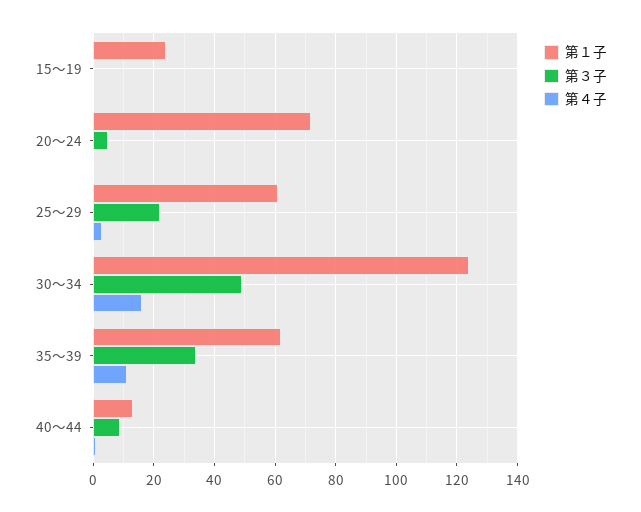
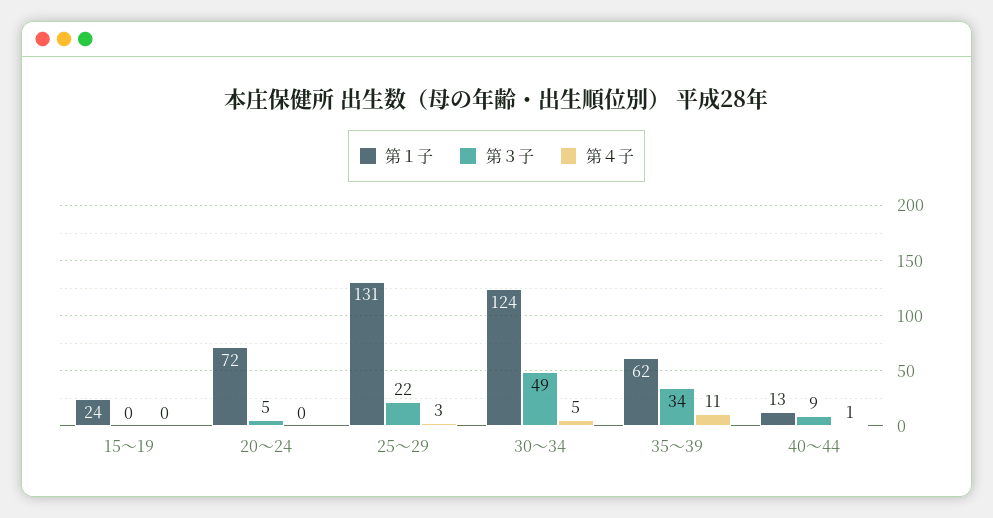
第１子, 25～29: 60 -> 131
第４子, 30～34: 15 -> 5

